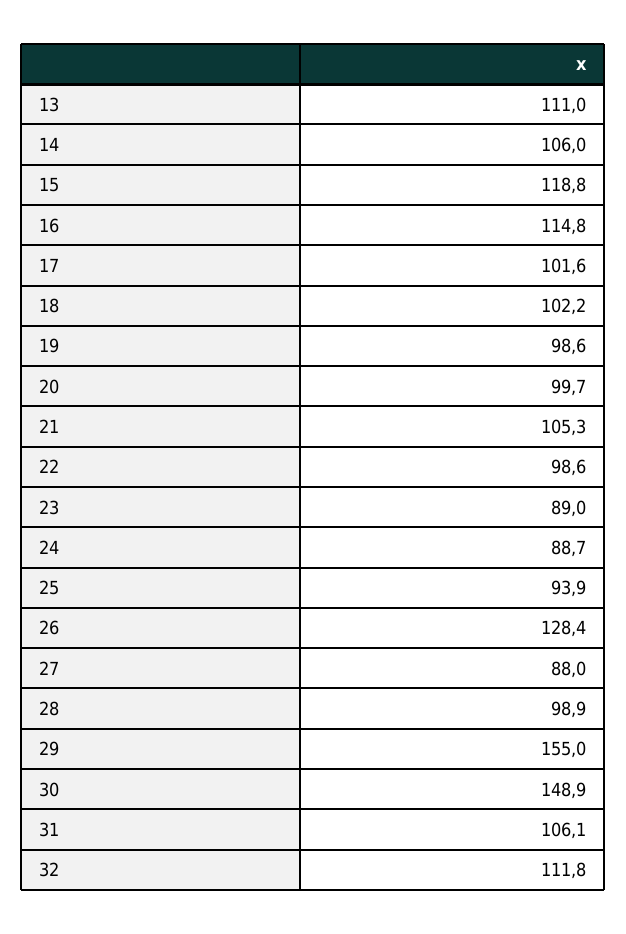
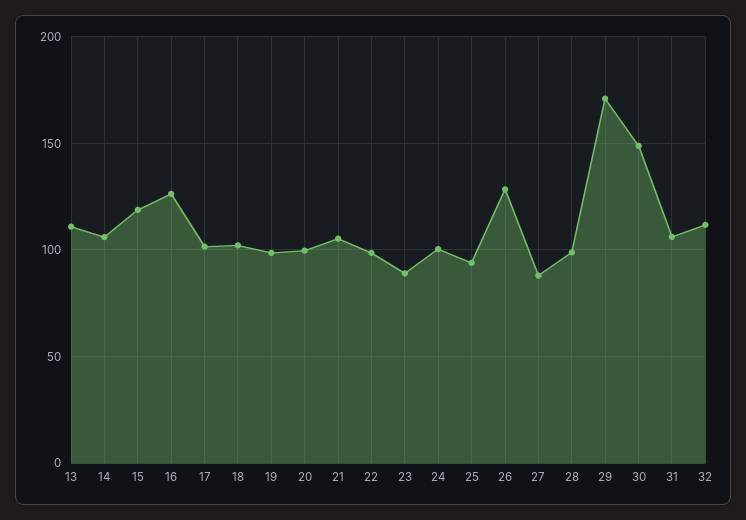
16: 114.8 -> 125
24: 88.7 -> 100
29: 155 -> 170

